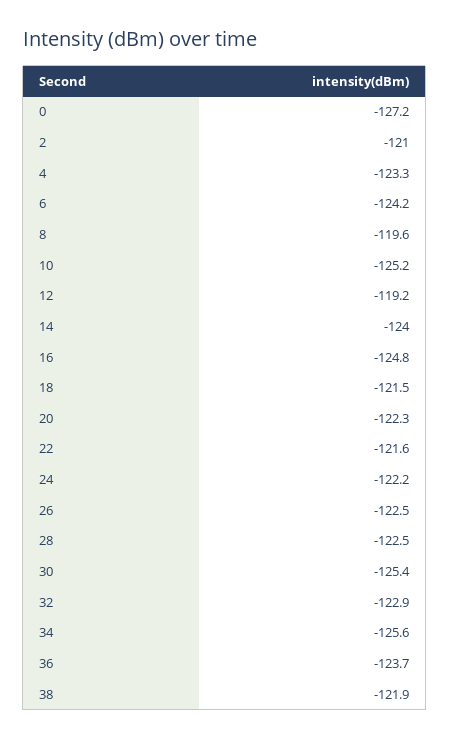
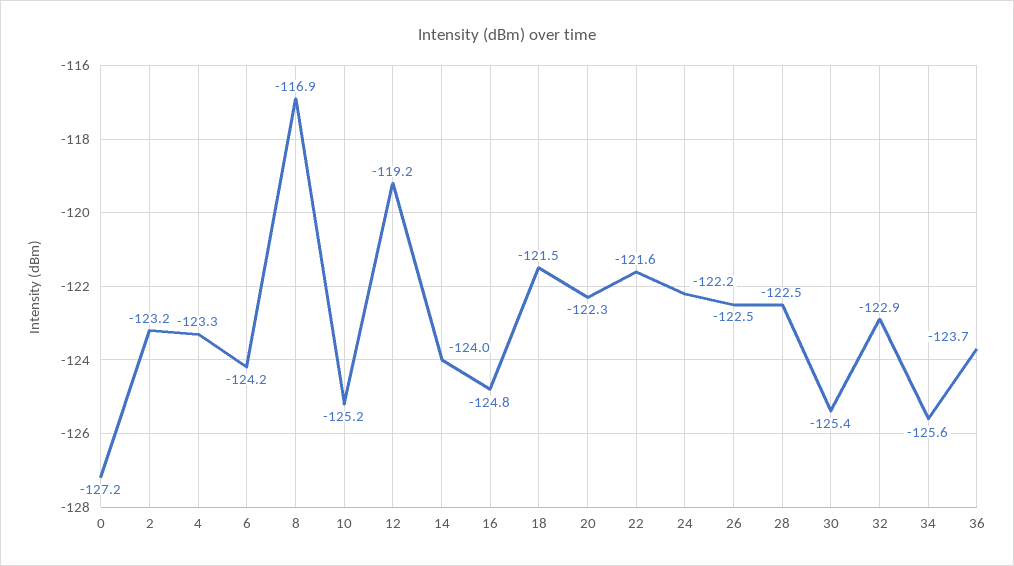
2: -121 -> -123.2
8: -119.6 -> -116.9
38: -121.9 -> none

